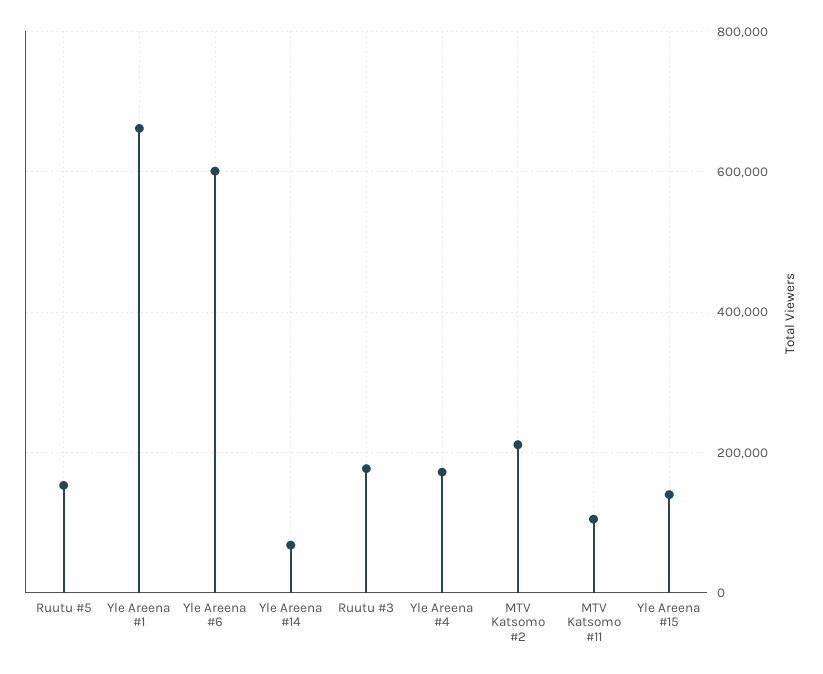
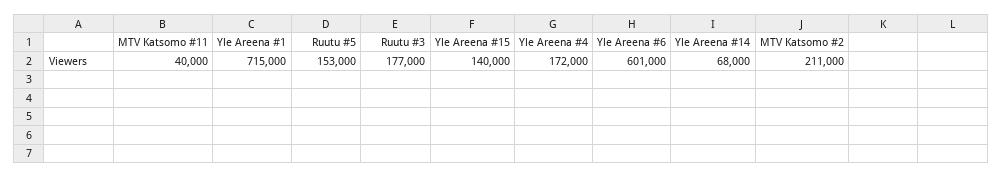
Yle Areena #1: 660000 -> 715000
MTV Katsomo #11: 100000 -> 40000

